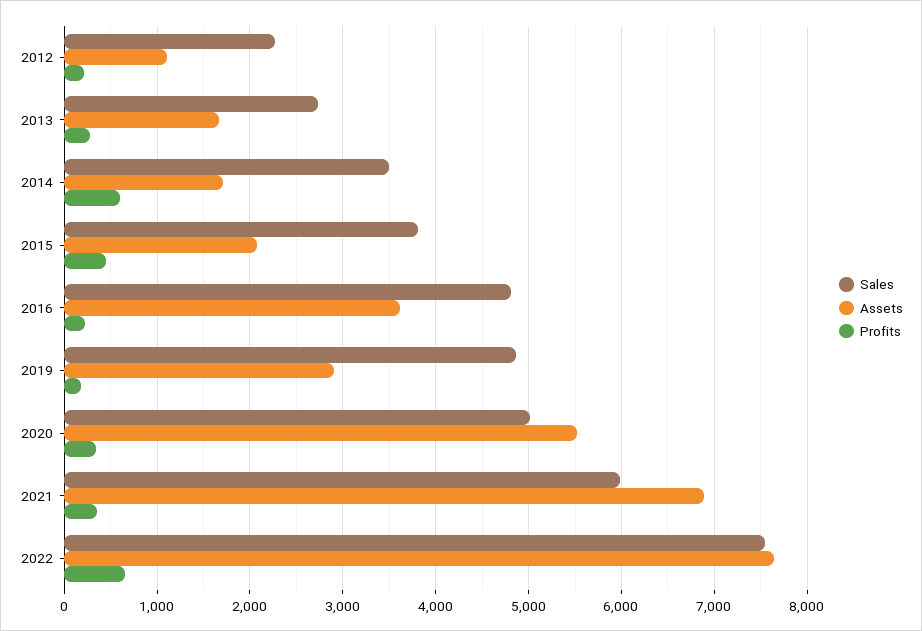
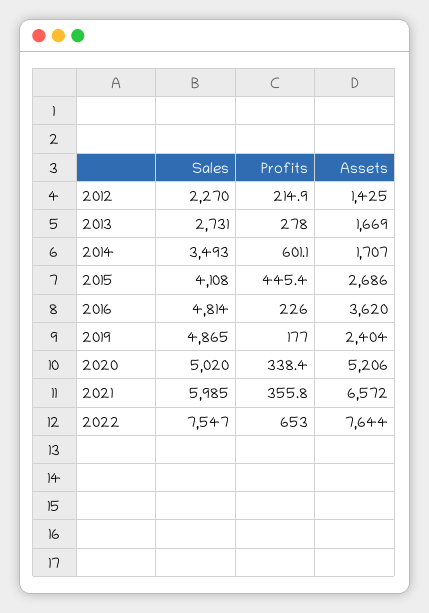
Assets, 2012: 1100 -> 1425
Sales, 2015: 3800 -> 4108
Assets, 2015: 2100 -> 2686
Assets, 2019: 2900 -> 2404
Assets, 2020: 5500 -> 5206
Assets, 2021: 6900 -> 6572

